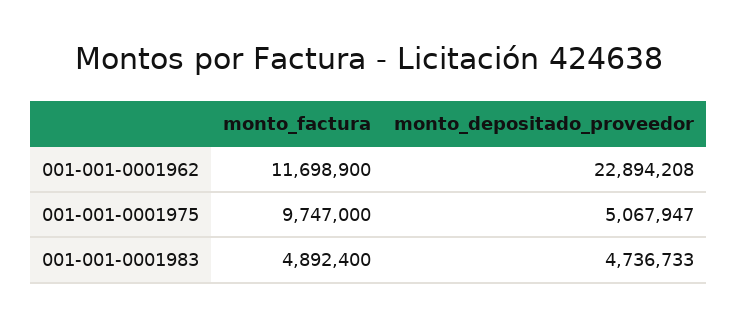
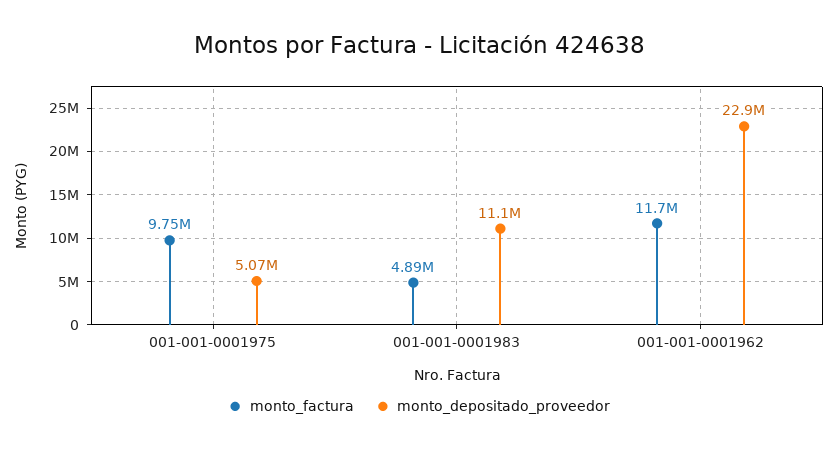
monto_depositado_proveedor, 001-001-0001983: 4736733 -> 11100000

